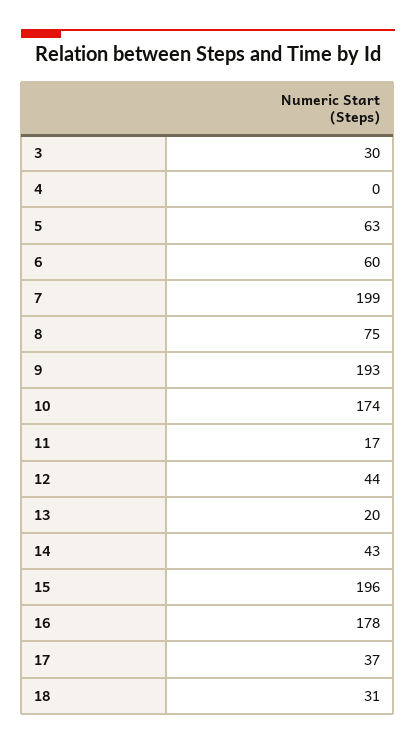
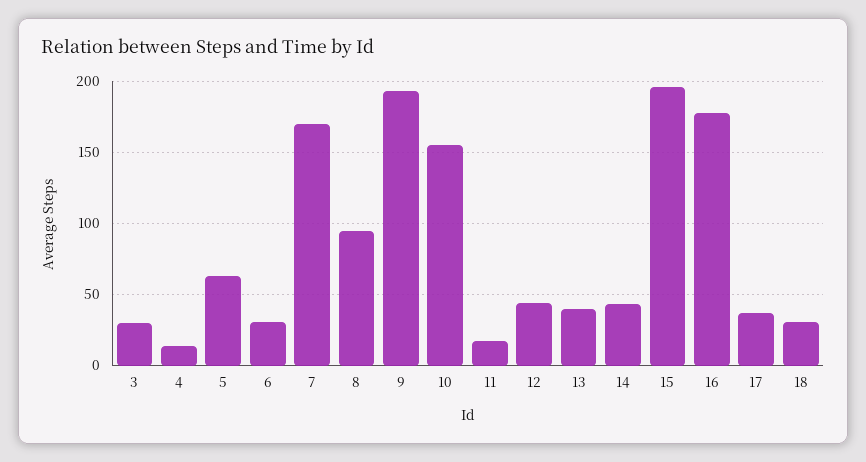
4: 0 -> 15
6: 60 -> 30
7: 199 -> 170
8: 75 -> 95
10: 174 -> 155
13: 20 -> 40

